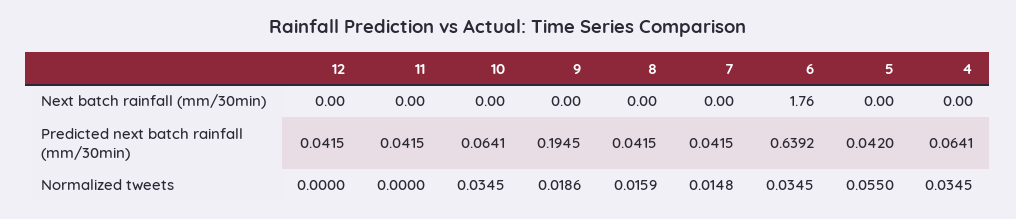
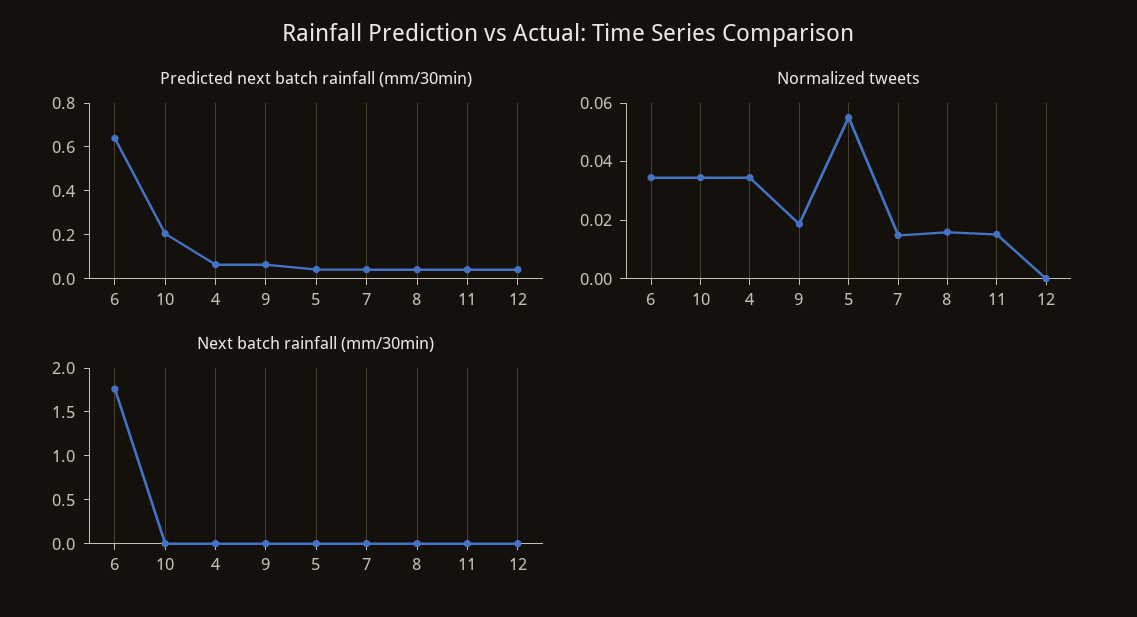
Predicted next batch rainfall (mm/30min), 10: 0.0641 -> 0.2
Predicted next batch rainfall (mm/30min), 9: 0.1945 -> 0.05
Normalized tweets, 11: 0 -> 0.015

